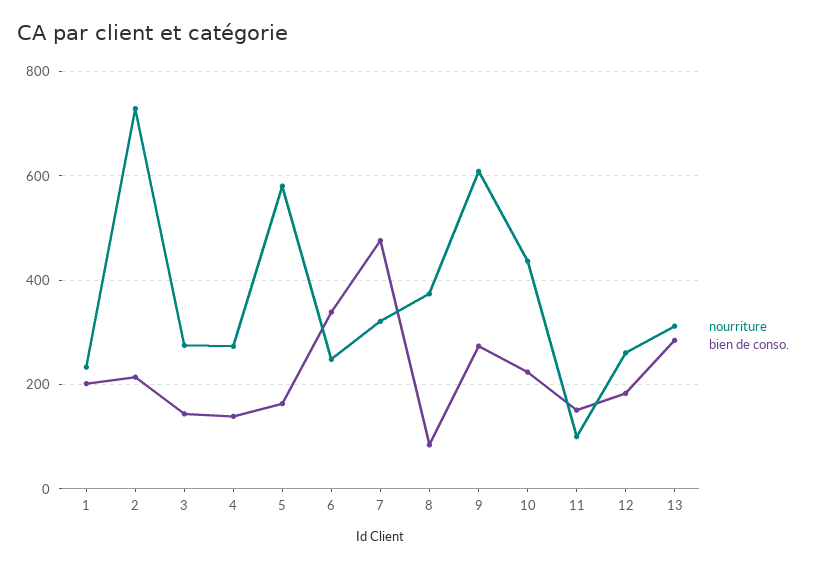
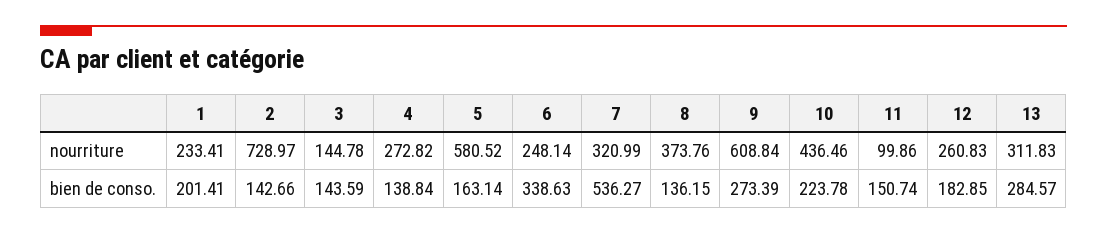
bien de conso., 2: 220 -> 142.66
nourriture, 3: 280 -> 144.78
bien de conso., 7: 480 -> 536.27
bien de conso., 8: 80 -> 136.15

